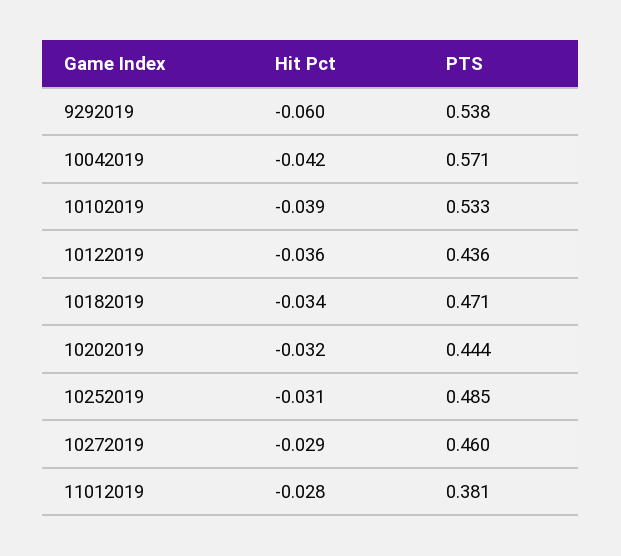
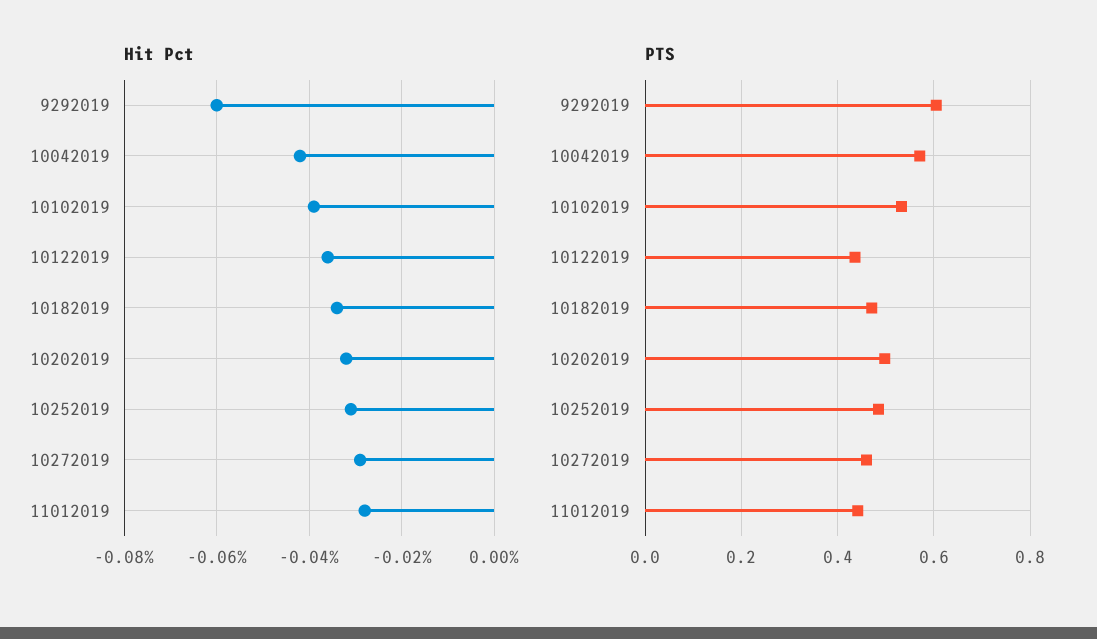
PTS, 9292019: 0.538 -> 0.6
PTS, 10202019: 0.444 -> 0.5
PTS, 11012019: 0.381 -> 0.44

